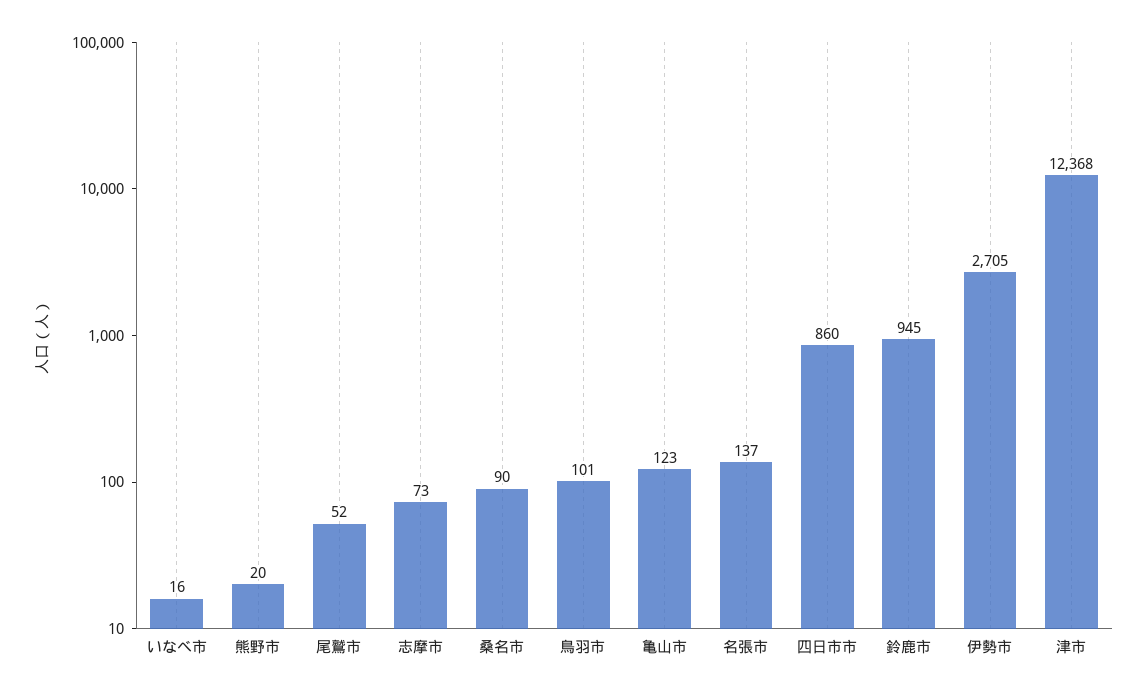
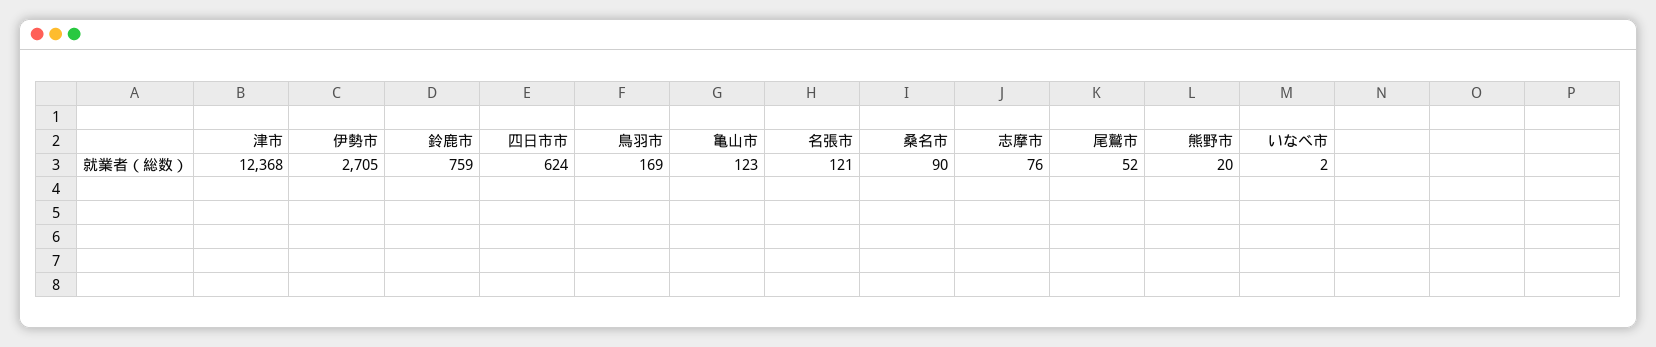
いなべ市: 16 -> 2
志摩市: 73 -> 76
鳥羽市: 101 -> 169
名張市: 137 -> 121
四日市市: 860 -> 624
鈴鹿市: 945 -> 759

